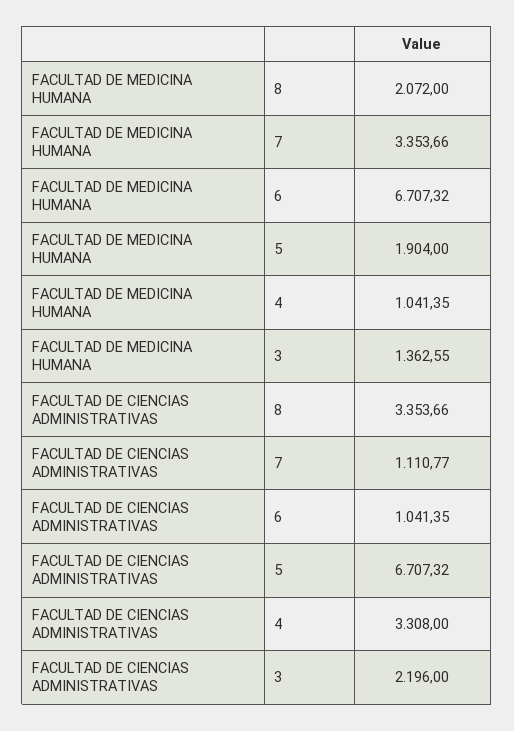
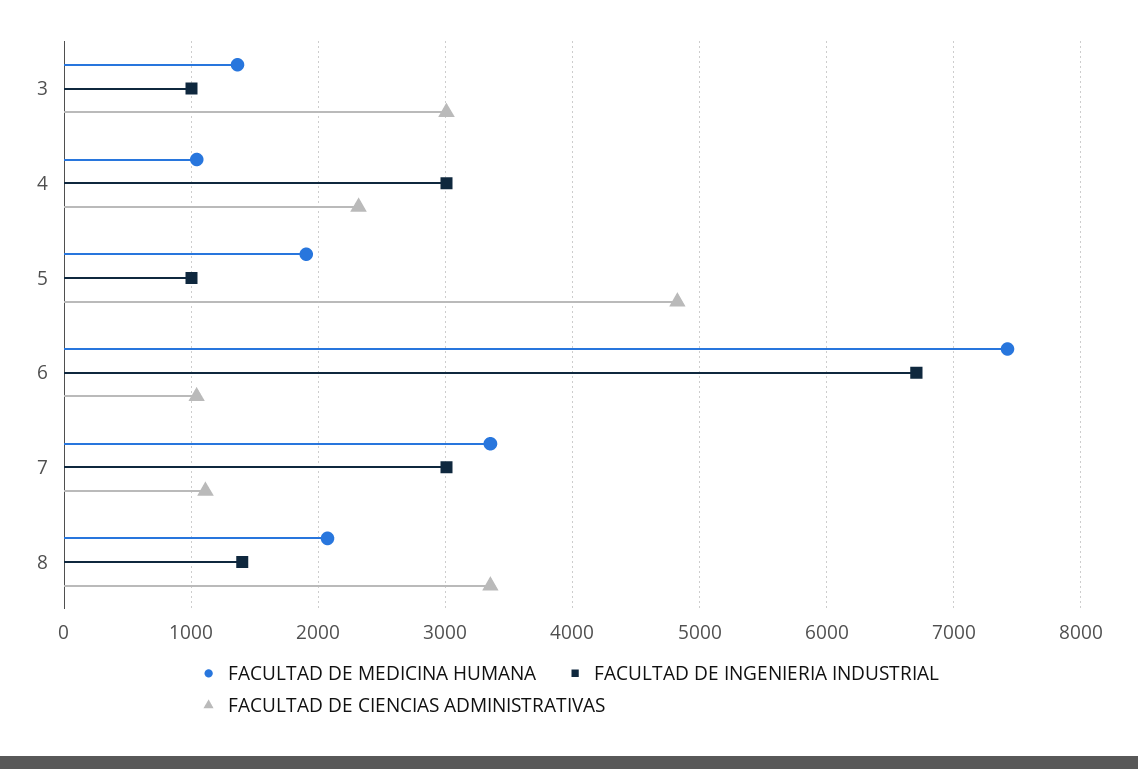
FACULTAD DE MEDICINA HUMANA, 6: 6707.32 -> 7400
FACULTAD DE CIENCIAS ADMINISTRATIVAS, 5: 6707.32 -> 4800
FACULTAD DE CIENCIAS ADMINISTRATIVAS, 4: 3308 -> 2300
FACULTAD DE CIENCIAS ADMINISTRATIVAS, 3: 2196 -> 3000
FACULTAD DE INGENIERIA INDUSTRIAL, 3: none -> 1000
FACULTAD DE INGENIERIA INDUSTRIAL, 4: none -> 3000
FACULTAD DE INGENIERIA INDUSTRIAL, 5: none -> 1000
FACULTAD DE INGENIERIA INDUSTRIAL, 6: none -> 6700
FACULTAD DE INGENIERIA INDUSTRIAL, 7: none -> 3000
FACULTAD DE INGENIERIA INDUSTRIAL, 8: none -> 1400

